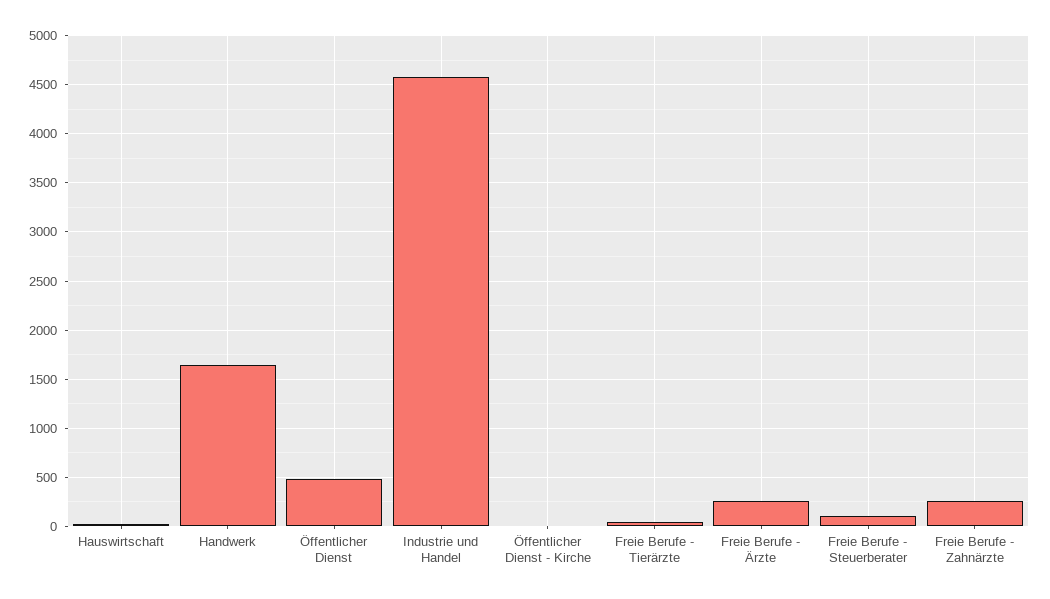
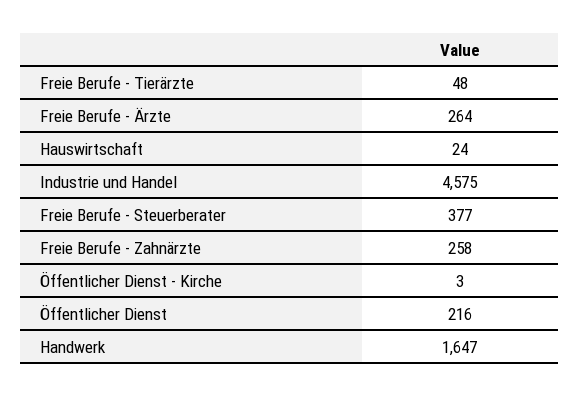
Öffentlicher Dienst: 500 -> 216
Freie Berufe - Steuerberater: 100 -> 377

